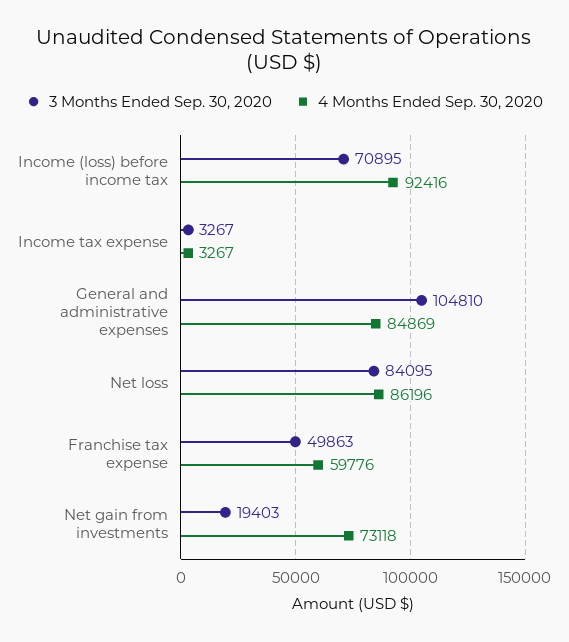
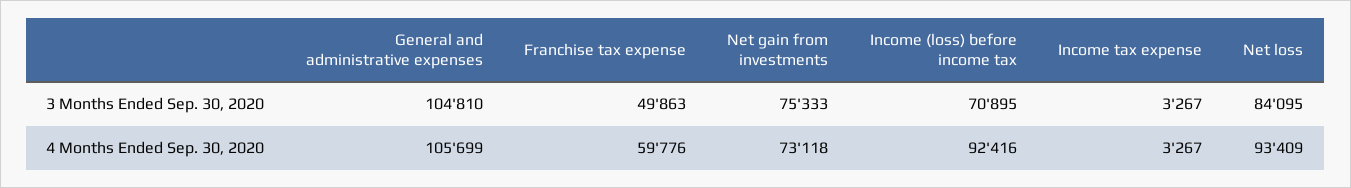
4 Months Ended Sep. 30, 2020, General and administrative expenses: 84869 -> 105699
4 Months Ended Sep. 30, 2020, Net loss: 86196 -> 93409
3 Months Ended Sep. 30, 2020, Net gain from investments: 19403 -> 75333

